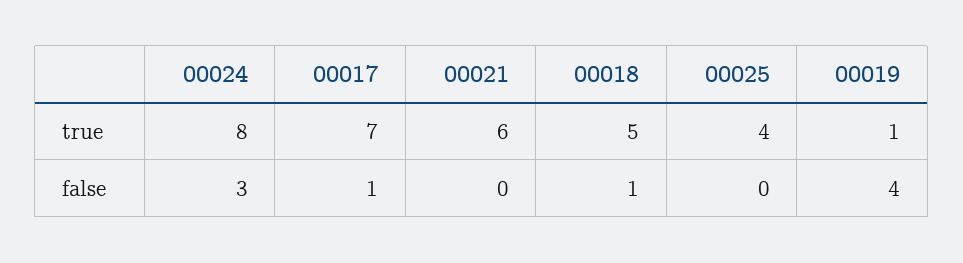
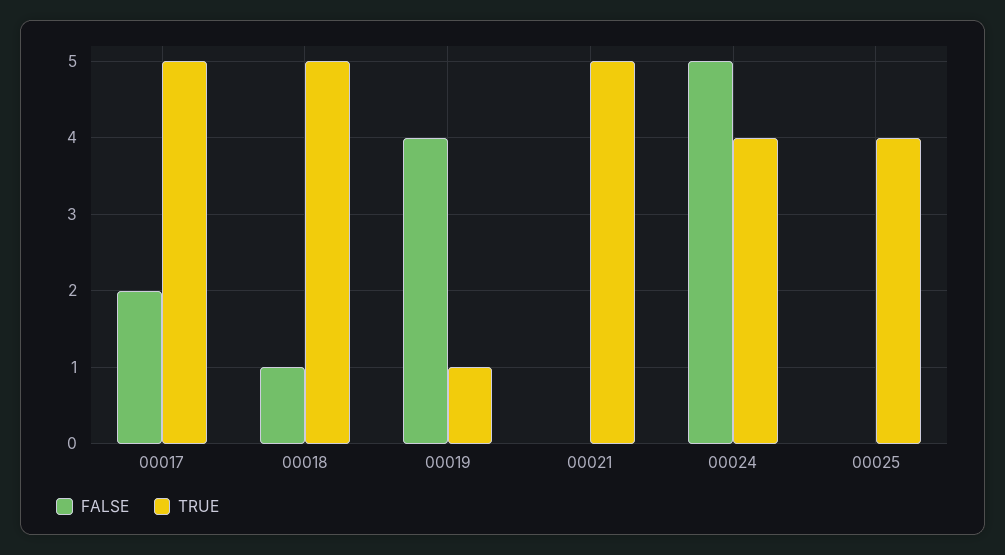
true, 00024: 8 -> 4
true, 00017: 7 -> 5
true, 00021: 6 -> 5
false, 00024: 3 -> 5
false, 00017: 1 -> 2

